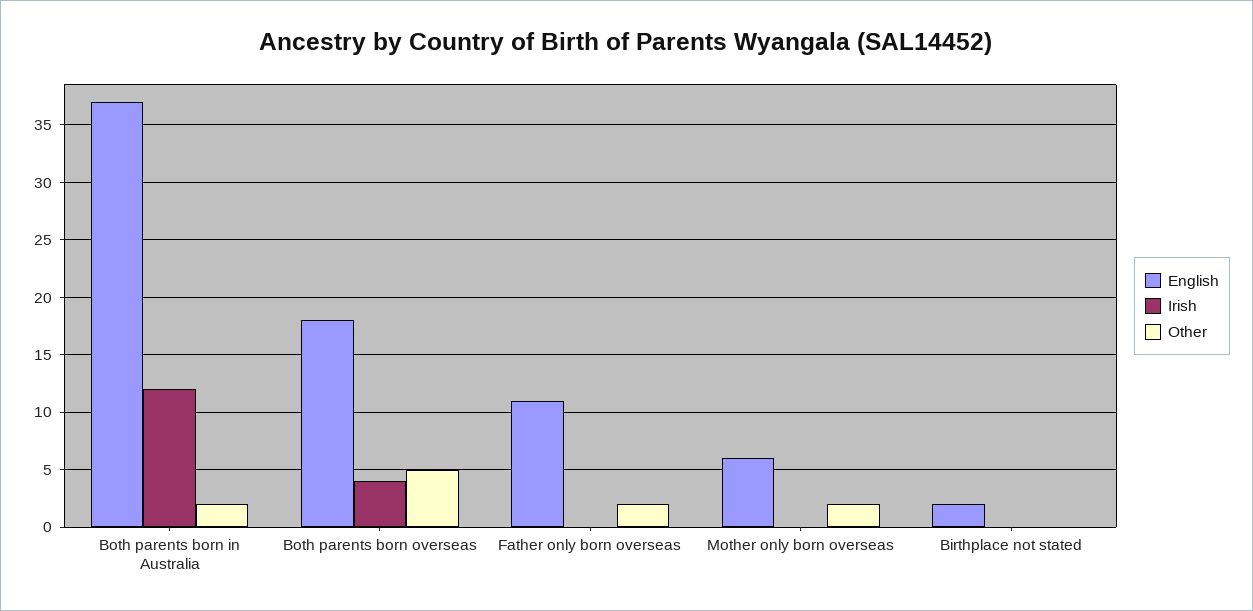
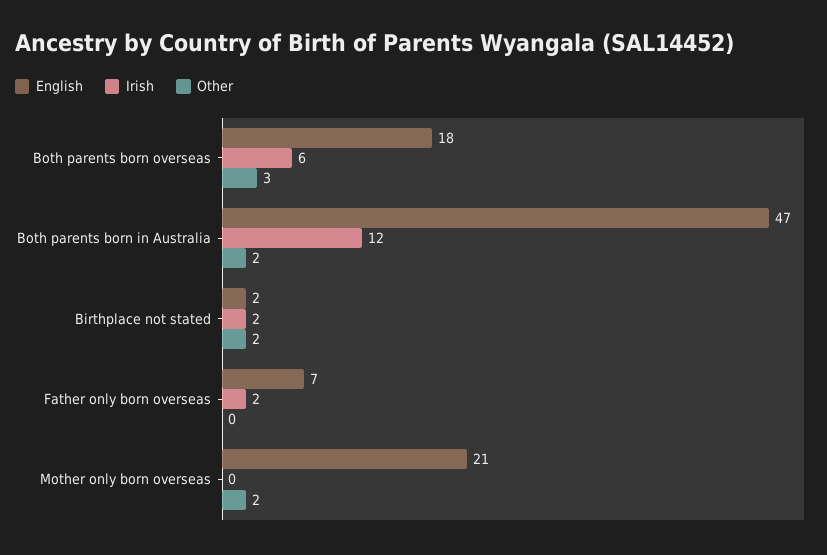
English, Both parents born in Australia: 37 -> 47
Irish, Both parents born overseas: 4 -> 6
Other, Both parents born overseas: 5 -> 3
English, Father only born overseas: 11 -> 7
Irish, Father only born overseas: 0 -> 2
Other, Father only born overseas: 2 -> 0
English, Mother only born overseas: 6 -> 21
Irish, Birthplace not stated: 0 -> 2
Other, Birthplace not stated: 0 -> 2

